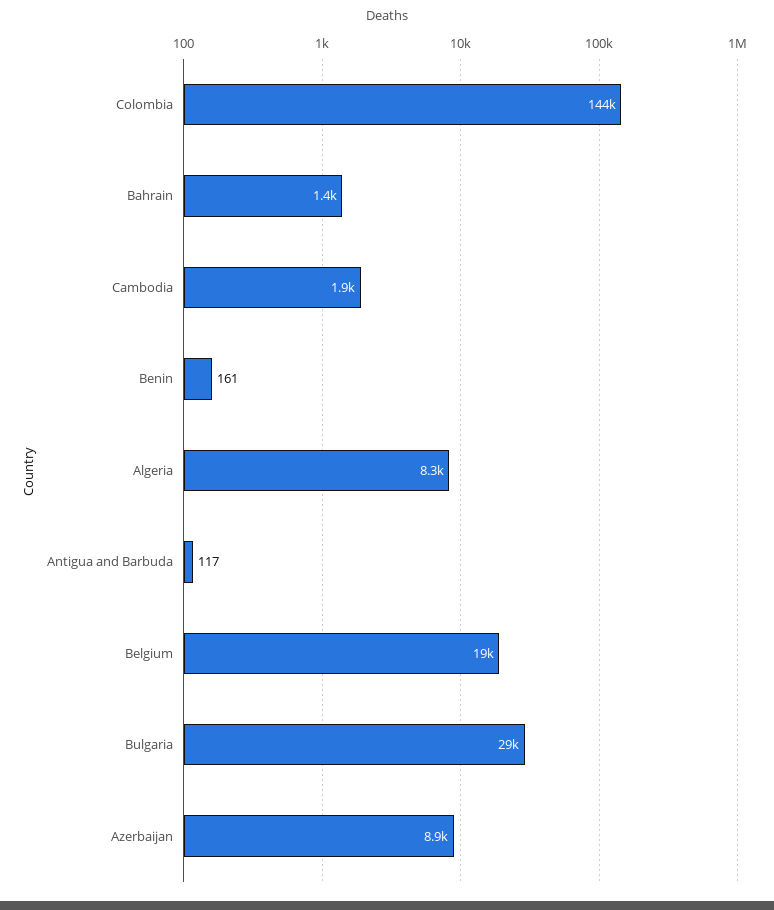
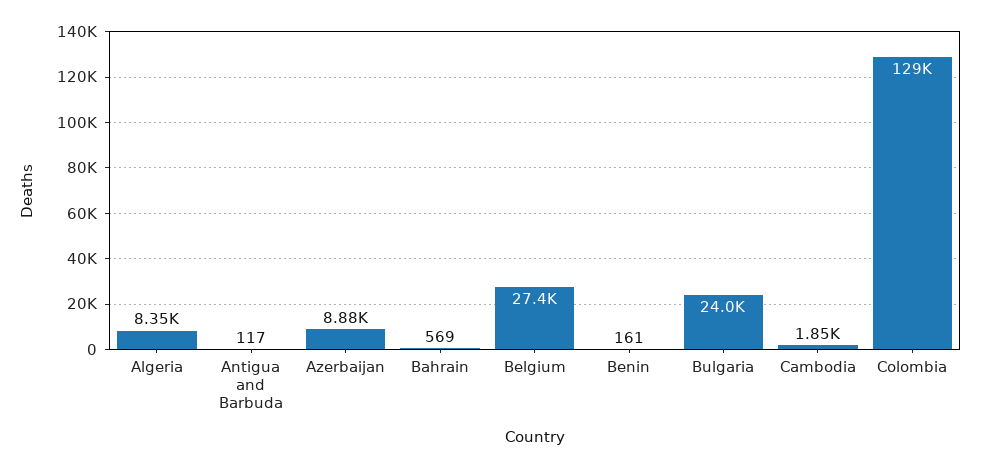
Colombia: 144000 -> 129000
Bahrain: 1400 -> 569
Belgium: 19000 -> 27400
Bulgaria: 29000 -> 24000

